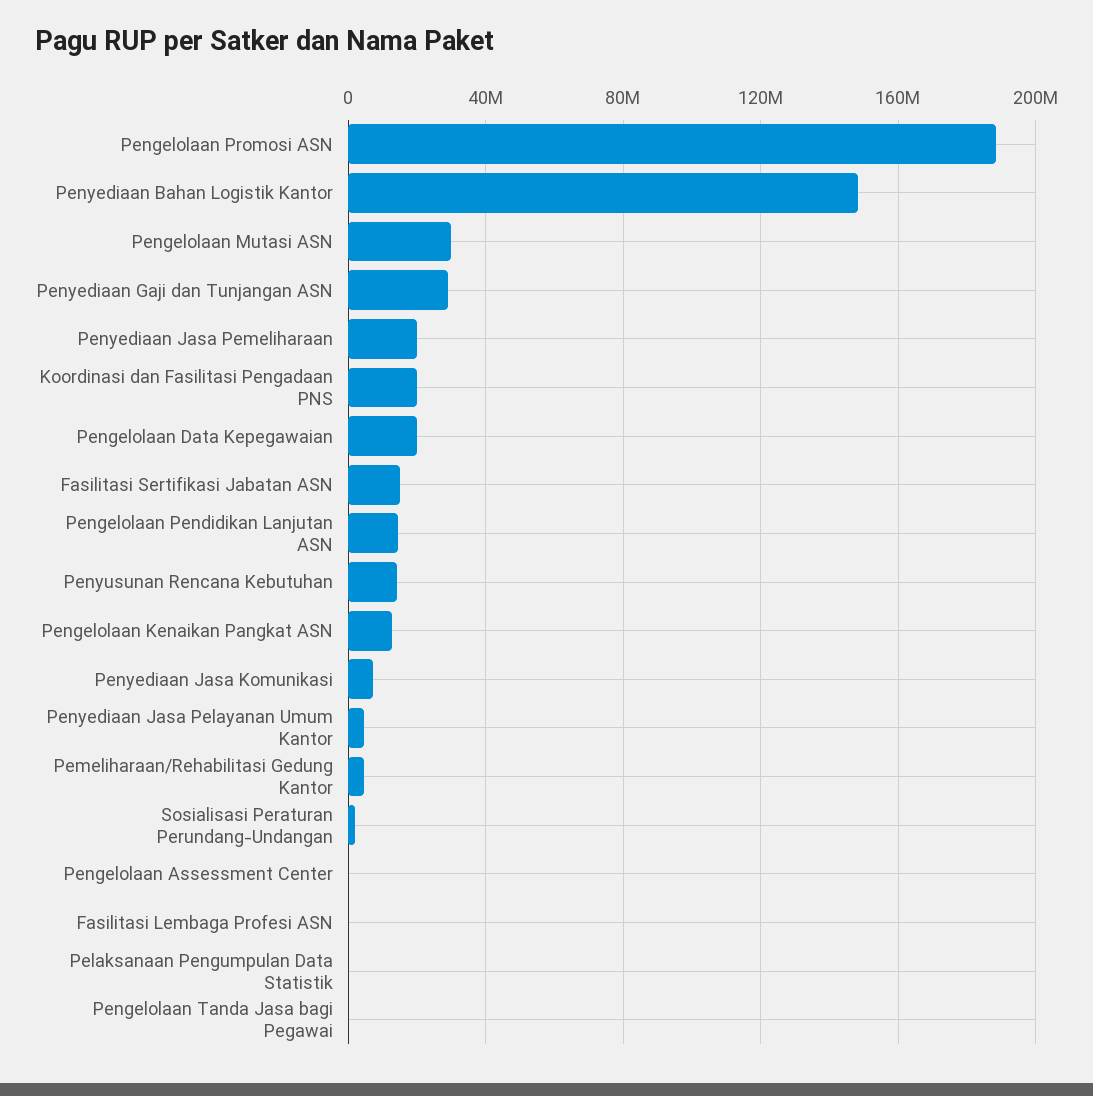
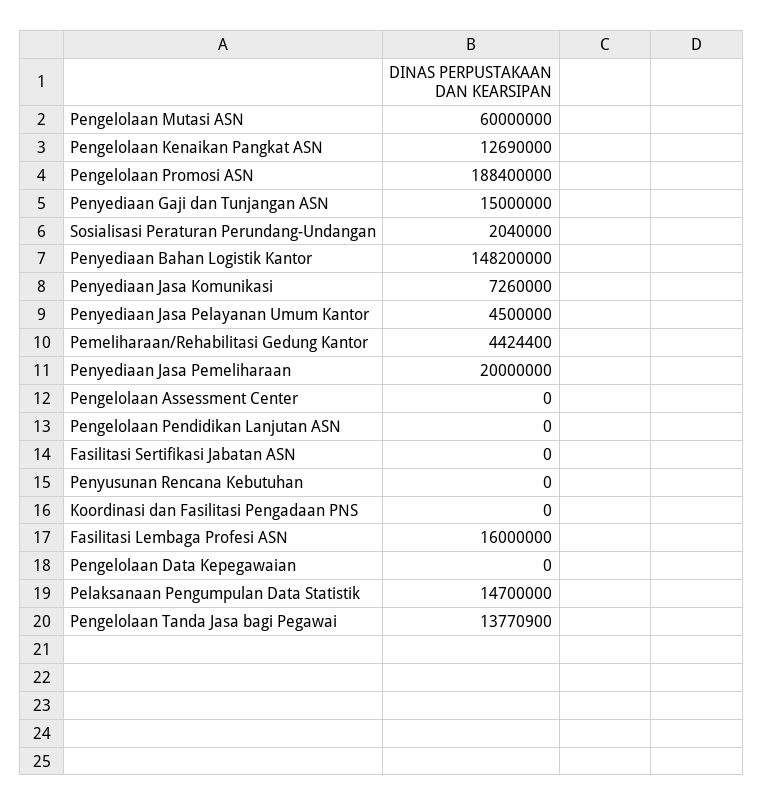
Pengelolaan Mutasi ASN: 30000000 -> 60000000
Penyediaan Gaji dan Tunjangan ASN: 30000000 -> 15000000
Koordinasi dan Fasilitasi Pengadaan PNS: 20000000 -> 0
Pengelolaan Data Kepegawaian: 20000000 -> 0
Fasilitasi Sertifikasi Jabatan ASN: 15000000 -> 0
Pengelolaan Pendidikan Lanjutan ASN: 15000000 -> 0
Penyusunan Rencana Kebutuhan: 15000000 -> 0
Fasilitasi Lembaga Profesi ASN: 0 -> 16000000
Pelaksanaan Pengumpulan Data Statistik: 0 -> 14700000
Pengelolaan Tanda Jasa bagi Pegawai: 0 -> 13770900

